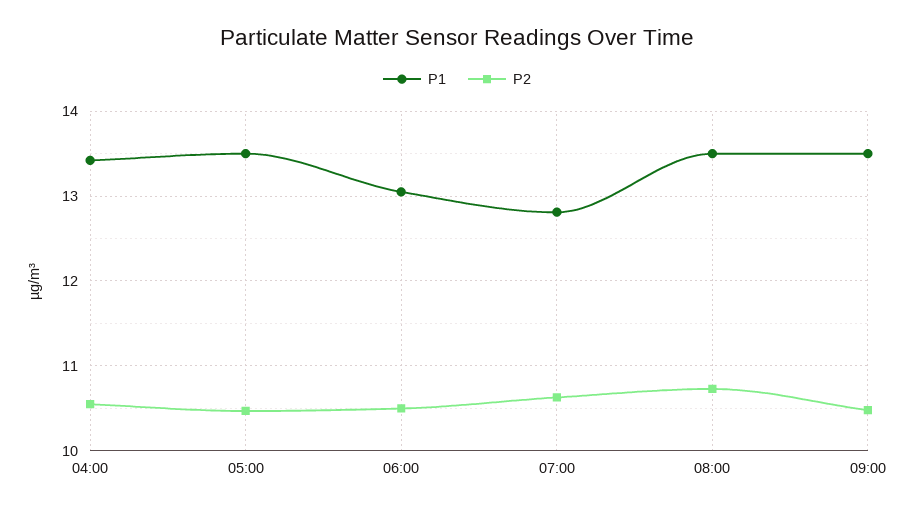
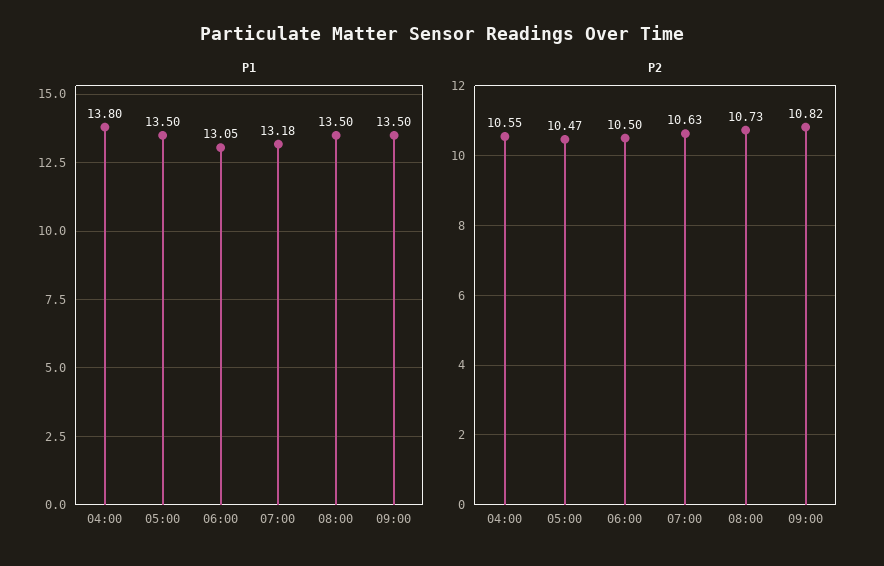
P1, 04:00: 13.4 -> 13.8
P1, 07:00: 12.8 -> 13.18
P2, 09:00: 10.5 -> 10.82

